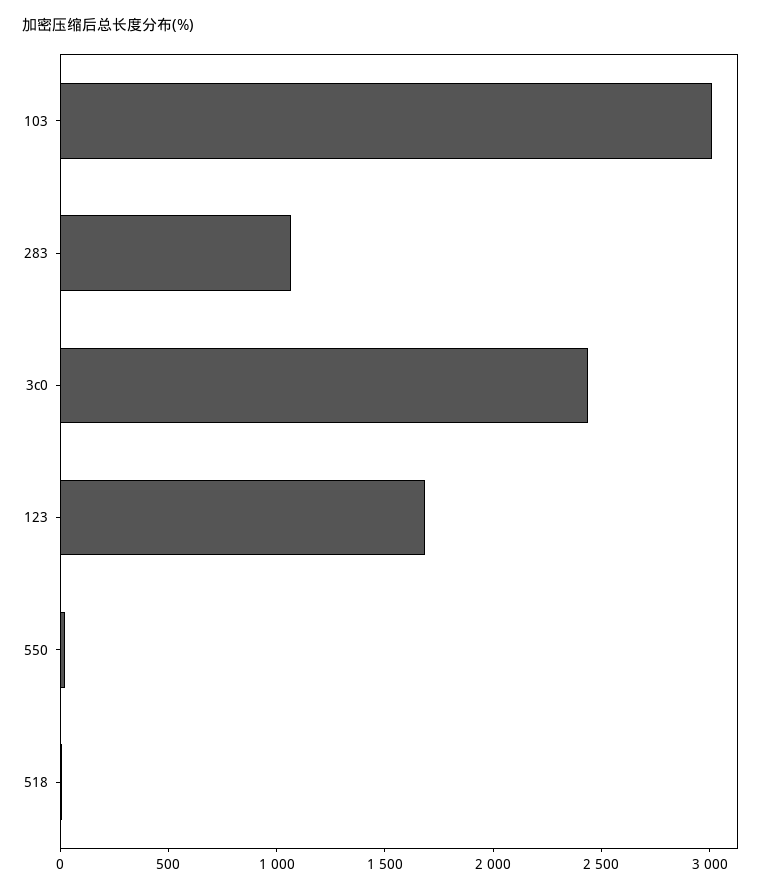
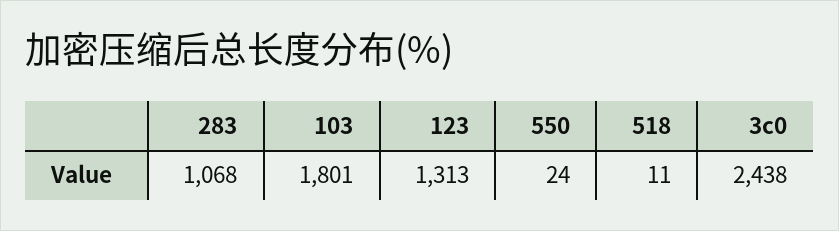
103: 3000 -> 1801
123: 1700 -> 1313

